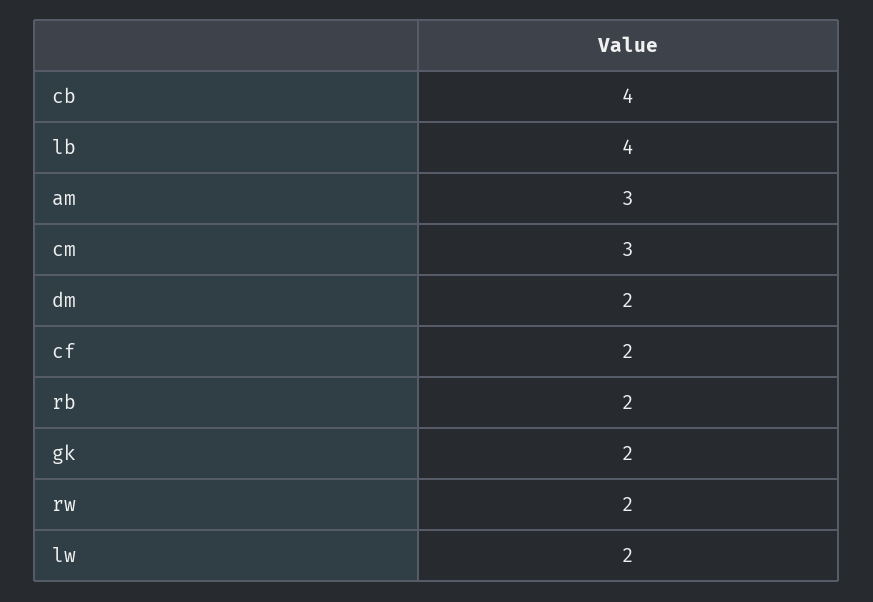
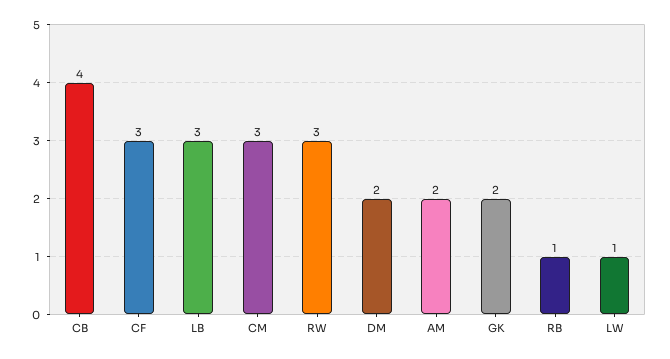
lb: 4 -> 3
am: 3 -> 2
cf: 2 -> 3
rb: 2 -> 1
rw: 2 -> 3
lw: 2 -> 1

